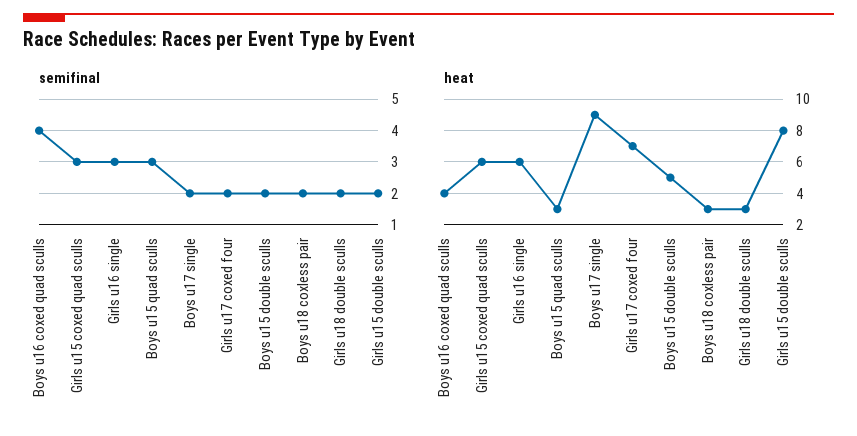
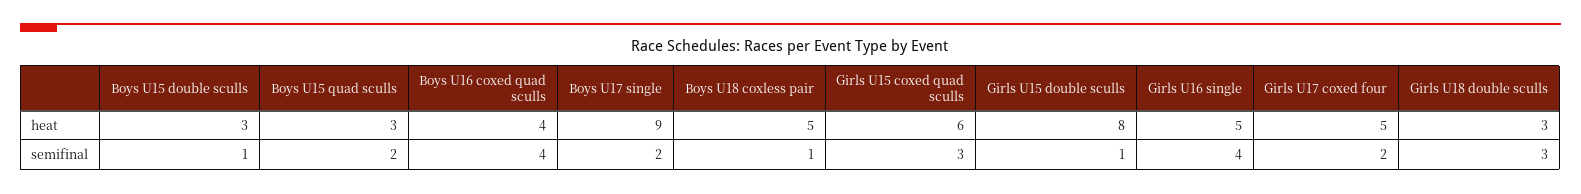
semifinal, Girls u16 single: 3 -> 4
semifinal, Boys u15 quad sculls: 3 -> 2
semifinal, Boys u15 double sculls: 2 -> 1
semifinal, Boys u18 coxless pair: 2 -> 1
semifinal, Girls u18 double sculls: 2 -> 3
semifinal, Girls u15 double sculls: 2 -> 1
heat, Girls u16 single: 6 -> 5
heat, Girls u17 coxed four: 7 -> 5
heat, Boys u15 double sculls: 5 -> 3
heat, Boys u18 coxless pair: 3 -> 5

